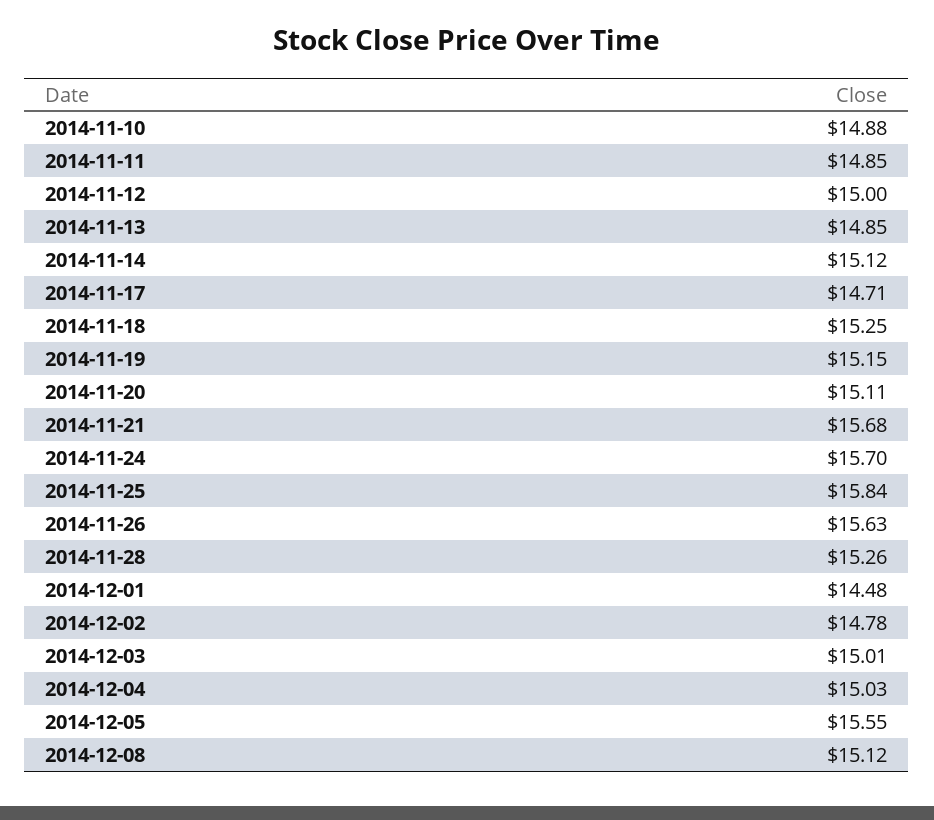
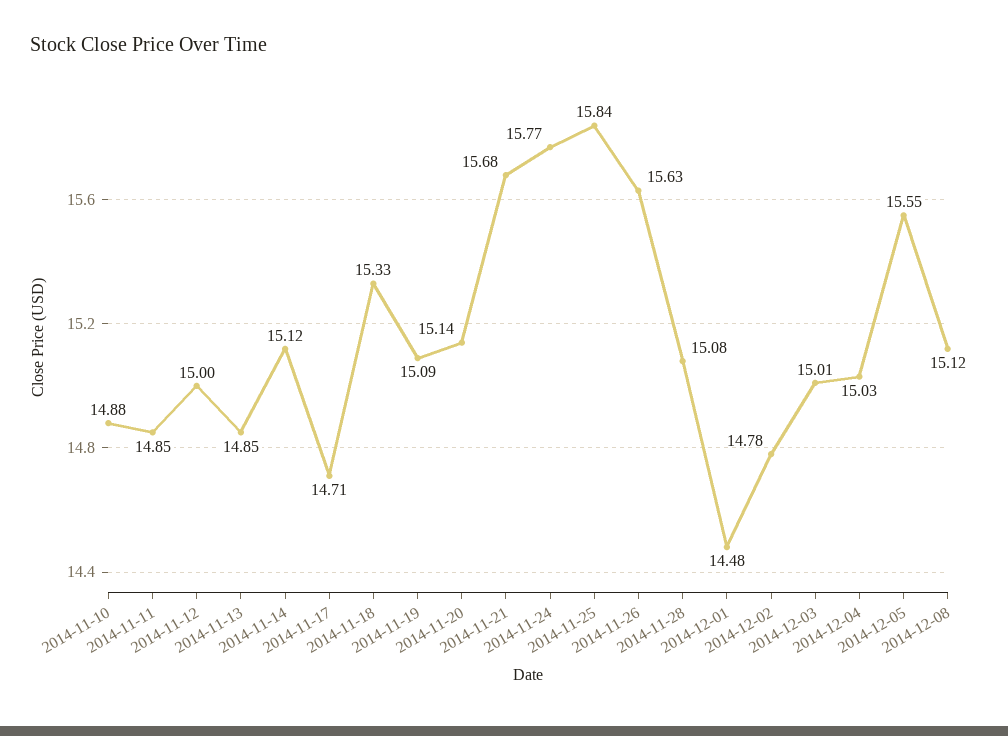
2014-11-18: 15.25 -> 15.33
2014-11-19: 15.15 -> 15.09
2014-11-20: 15.11 -> 15.14
2014-11-24: 15.7 -> 15.77
2014-11-28: 15.26 -> 15.08

